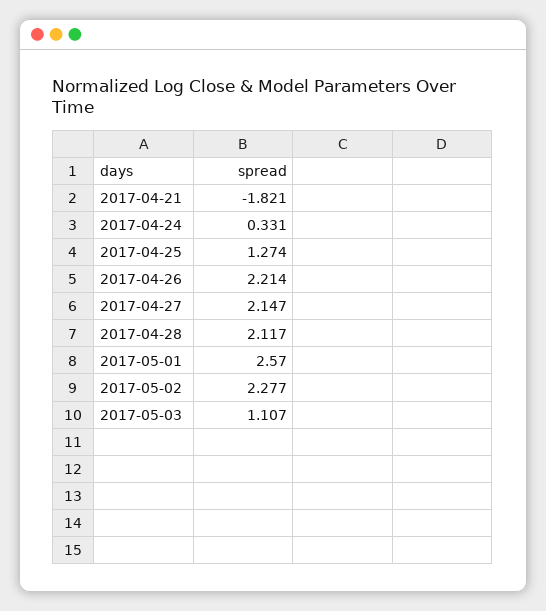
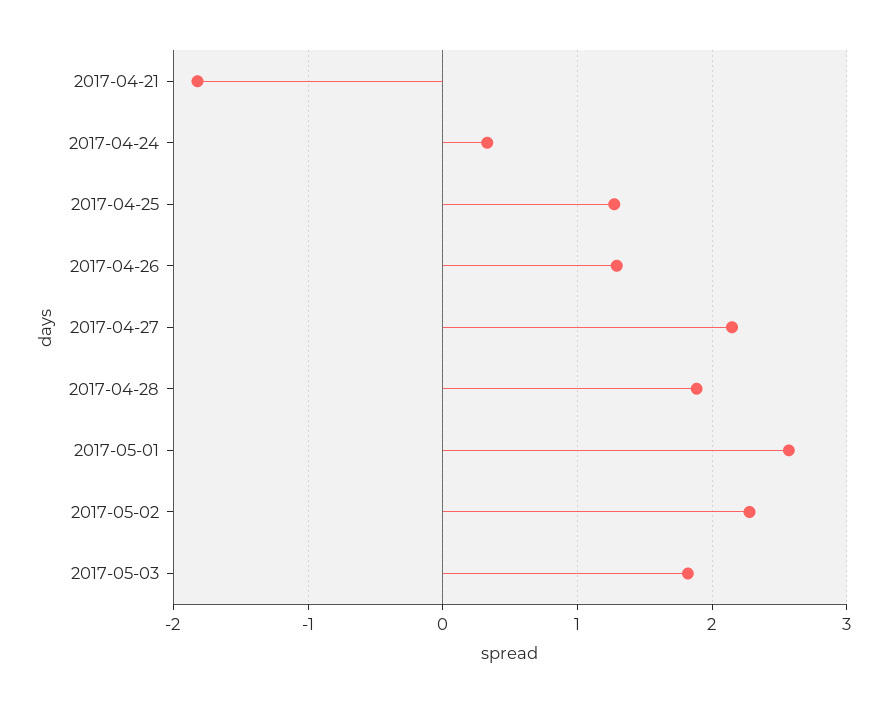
2017-04-26: 2.214 -> 1.3
2017-04-28: 2.117 -> 1.9
2017-05-03: 1.107 -> 1.8

